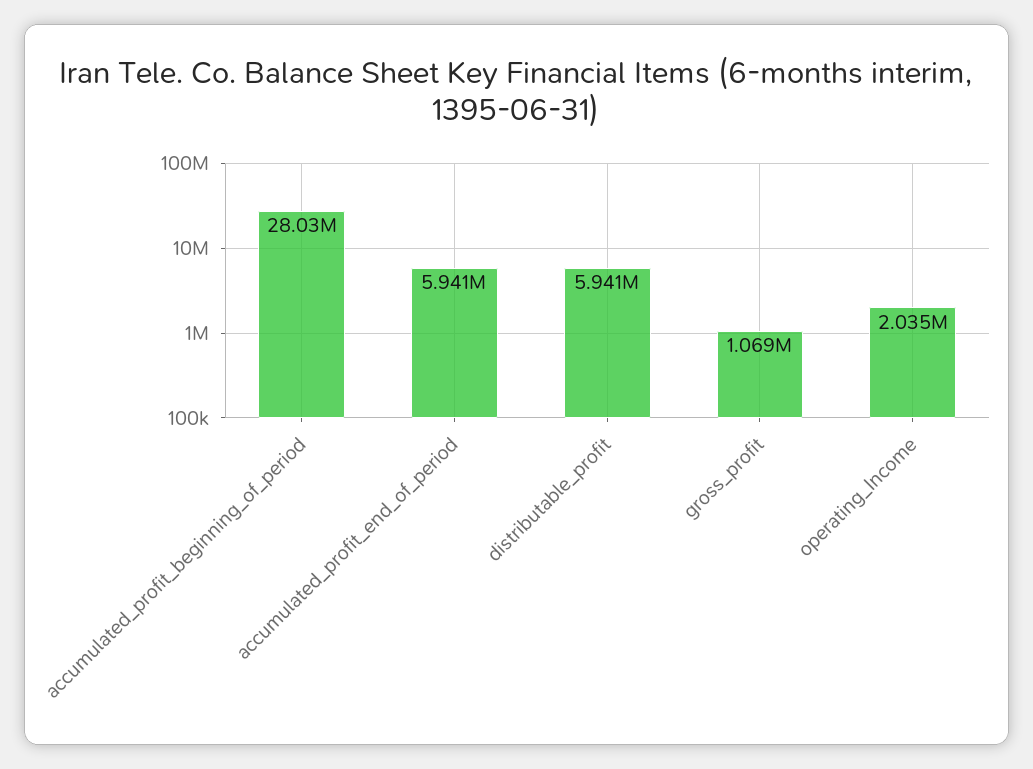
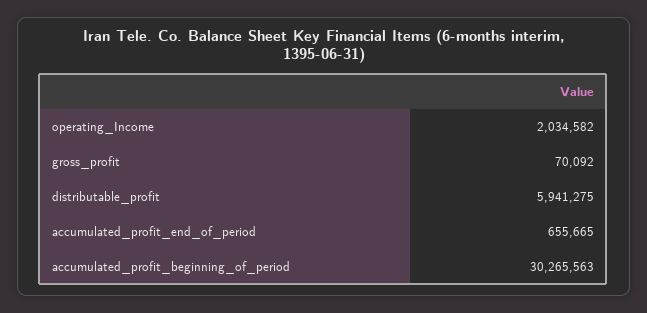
accumulated_profit_beginning_of_period: 28030000 -> 30265563
accumulated_profit_end_of_period: 5941000 -> 655665
gross_profit: 1069000 -> 70092

